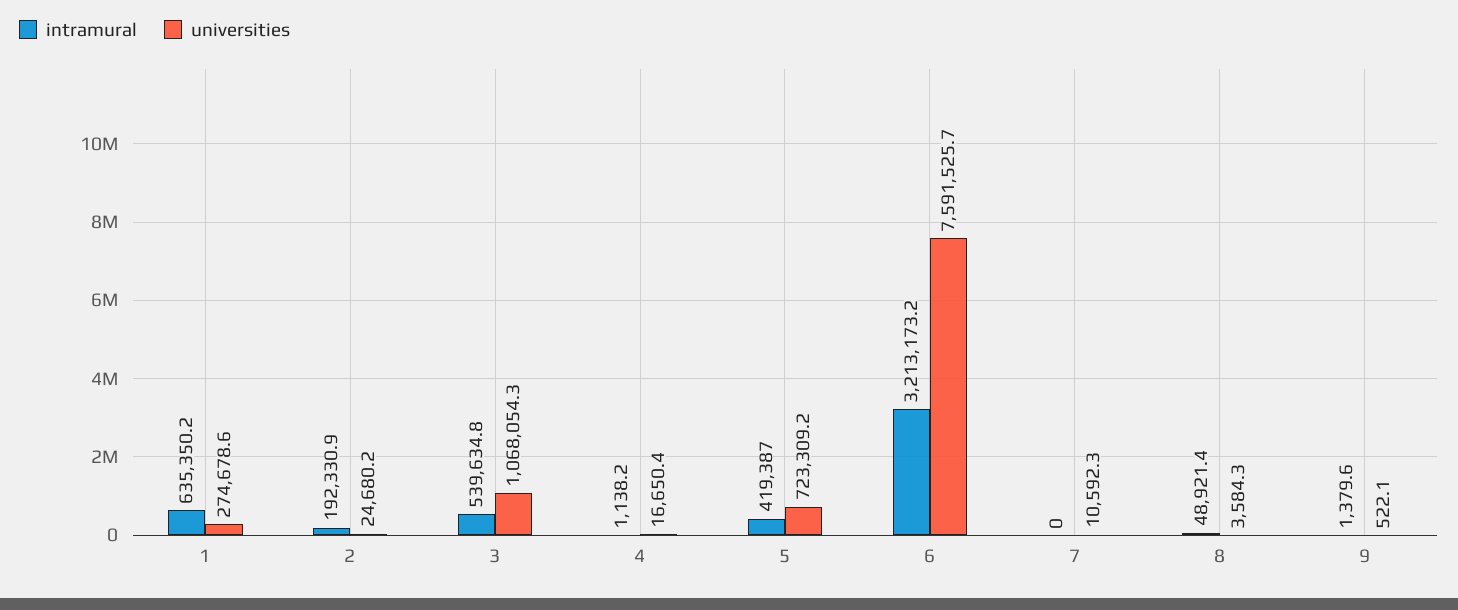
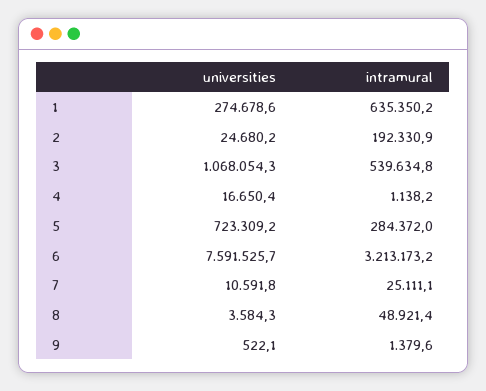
intramural, 5: 419387 -> 284372
intramural, 7: 0 -> 25111.1
universities, 7: 10592.3 -> 10591.8

